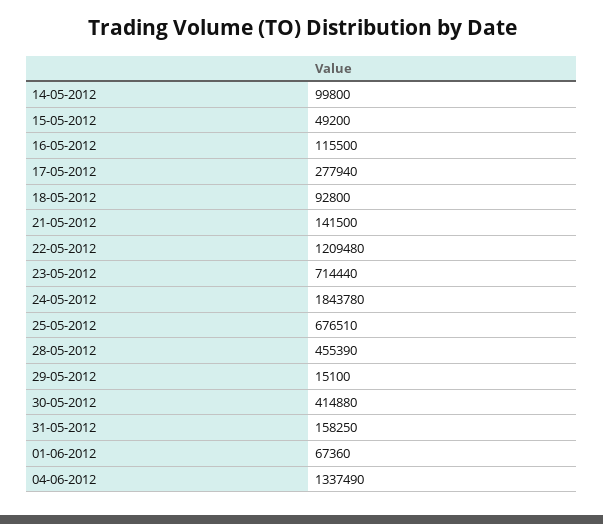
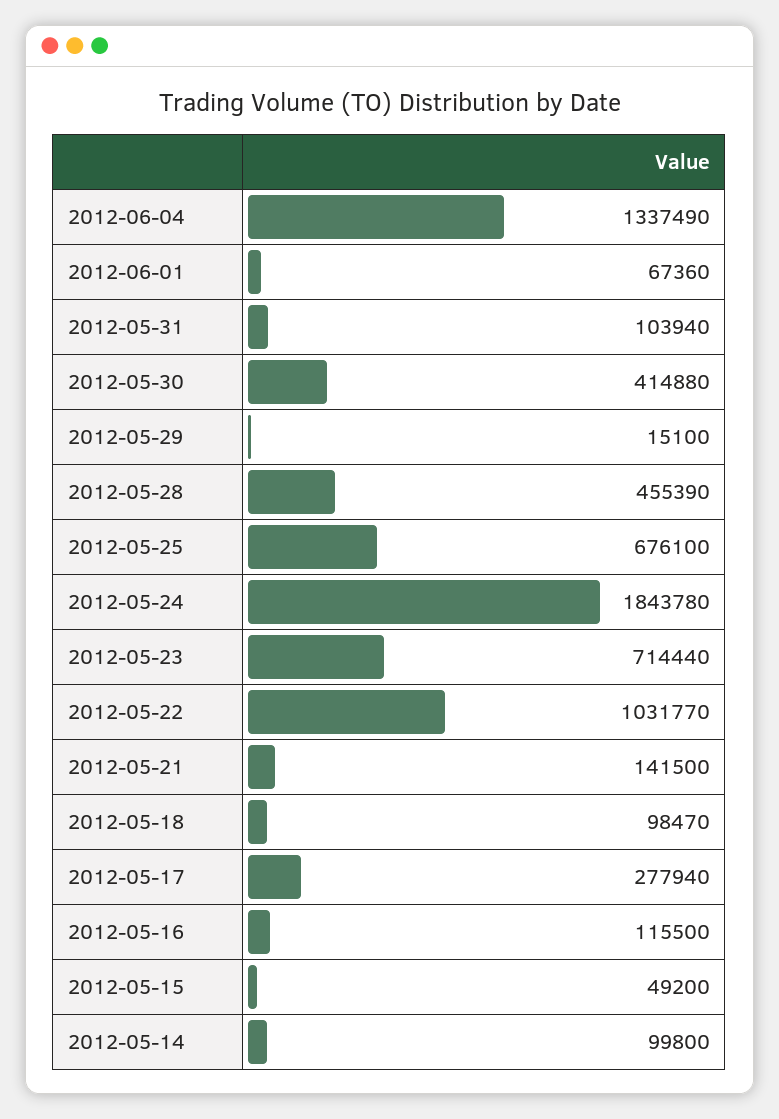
18-05-2012: 92800 -> 98470
22-05-2012: 1209480 -> 1031770
25-05-2012: 676510 -> 676100
31-05-2012: 158250 -> 103940

